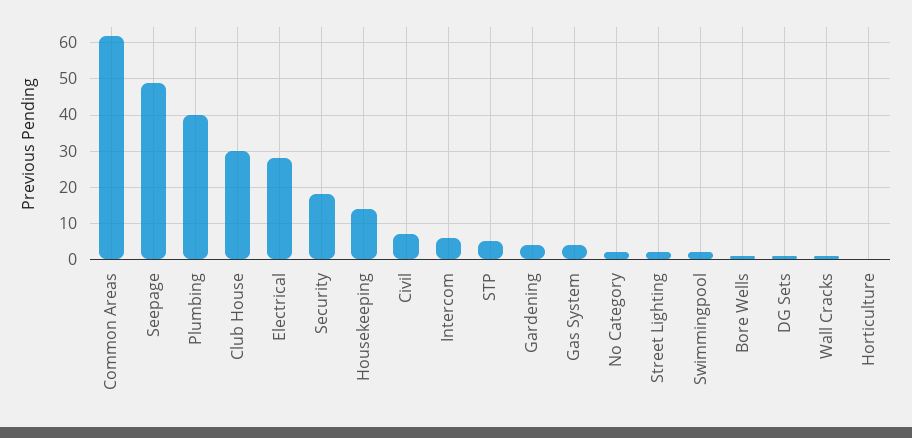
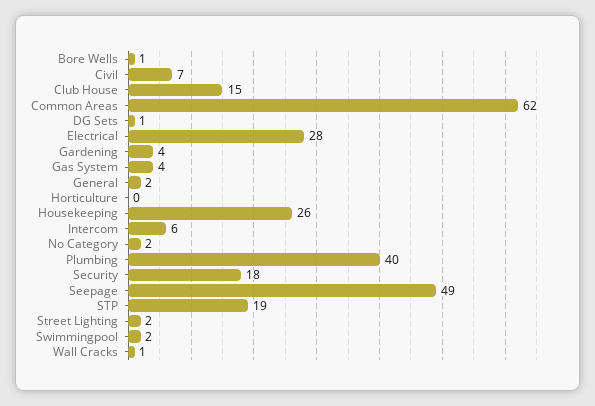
Club House: 30 -> 15
Housekeeping: 15 -> 26
STP: 5 -> 19
General: none -> 2

